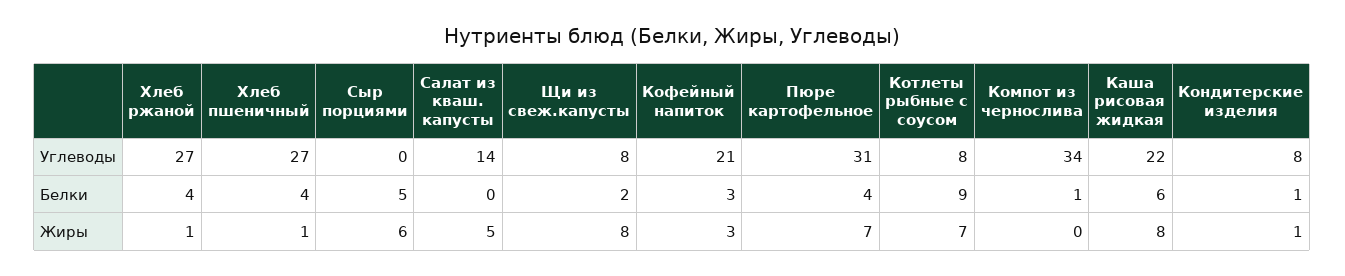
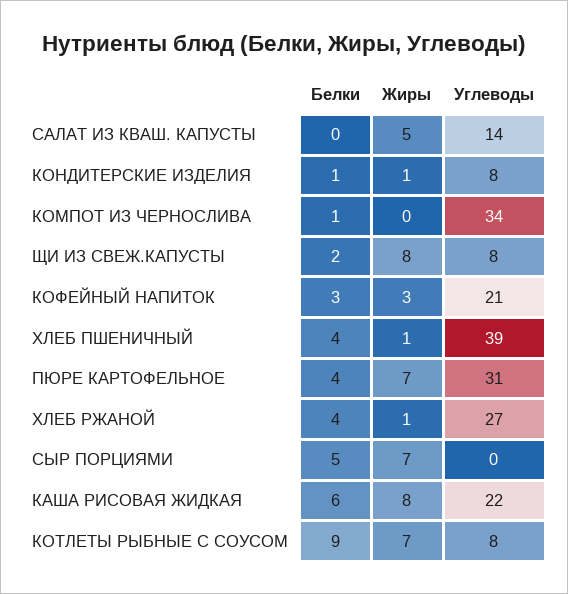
Хлеб пшеничный, Углеводы: 27 -> 39
Сыр порциями, Жиры: 6 -> 7

